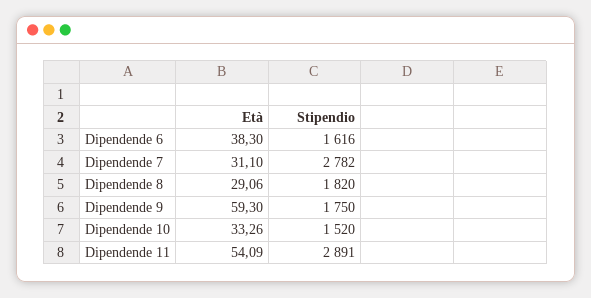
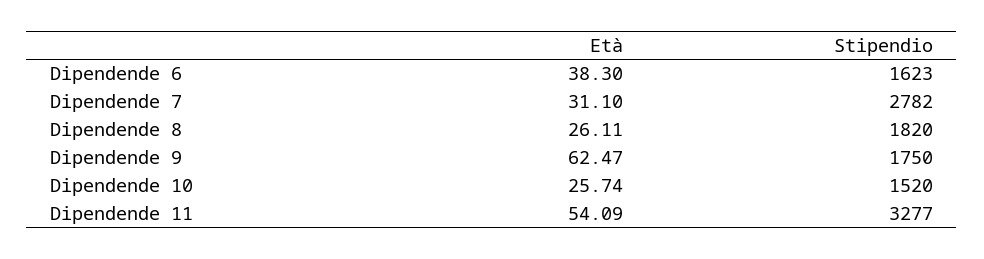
Stipendio, Dipendende 6: 1616 -> 1623
Età, Dipendende 8: 29.06 -> 26.11
Età, Dipendende 9: 59.3 -> 62.47
Età, Dipendende 10: 33.26 -> 25.74
Stipendio, Dipendende 11: 2891 -> 3277

